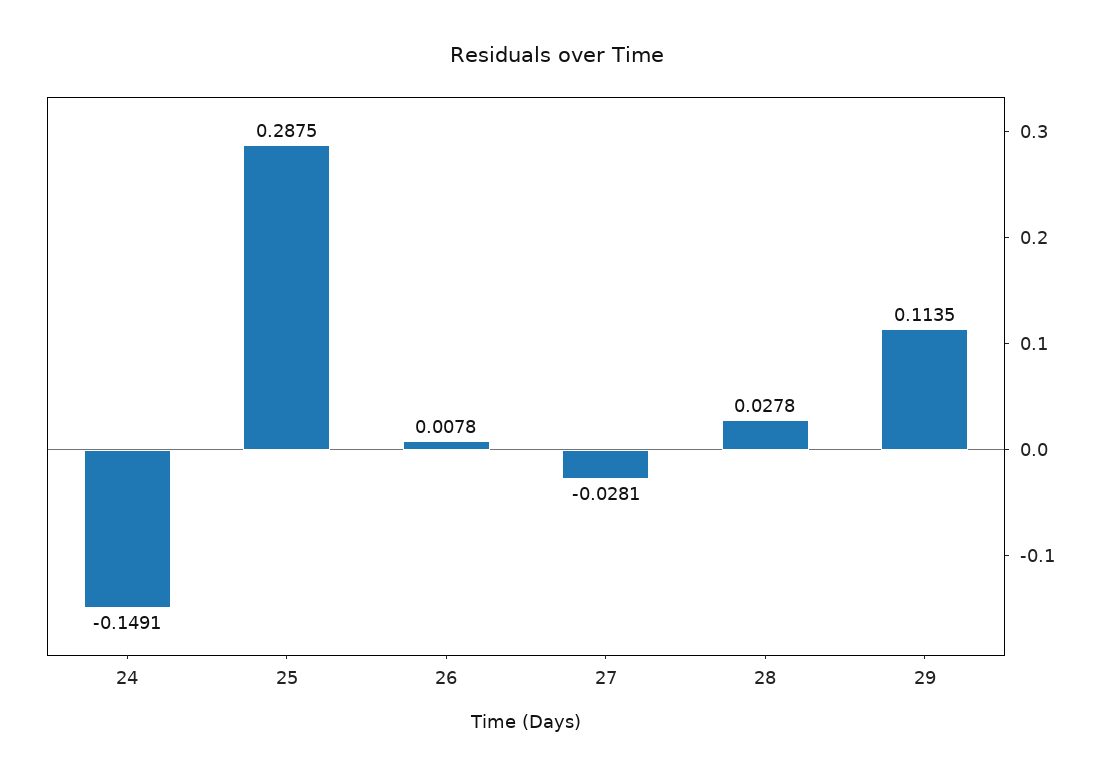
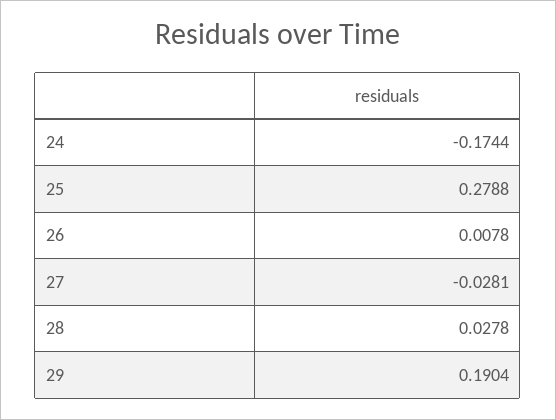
24: -0.1491 -> -0.1744
25: 0.2875 -> 0.2788
29: 0.1135 -> 0.1904

